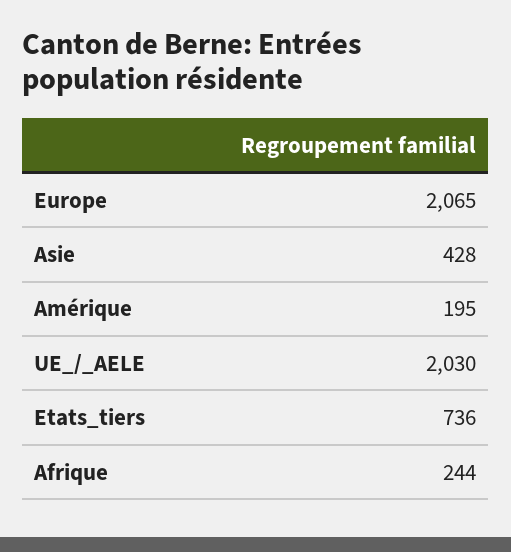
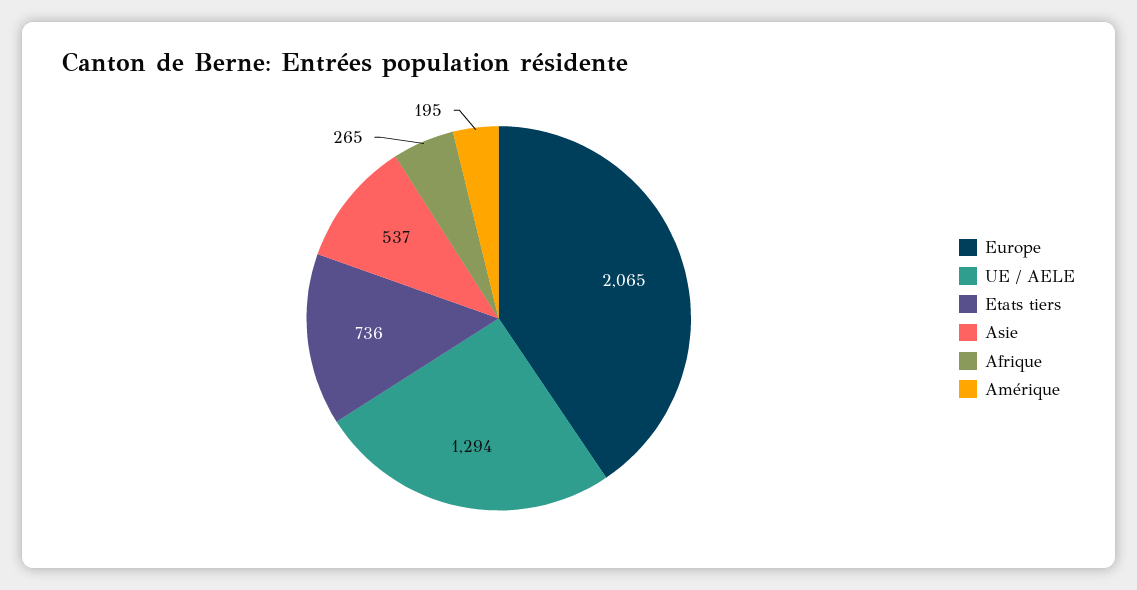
Asie: 428 -> 537
UE_/_AELE: 2030 -> 1294
Afrique: 244 -> 265

